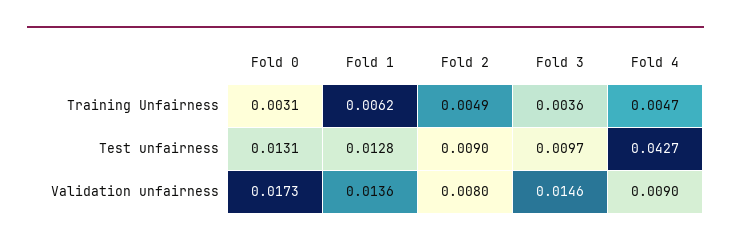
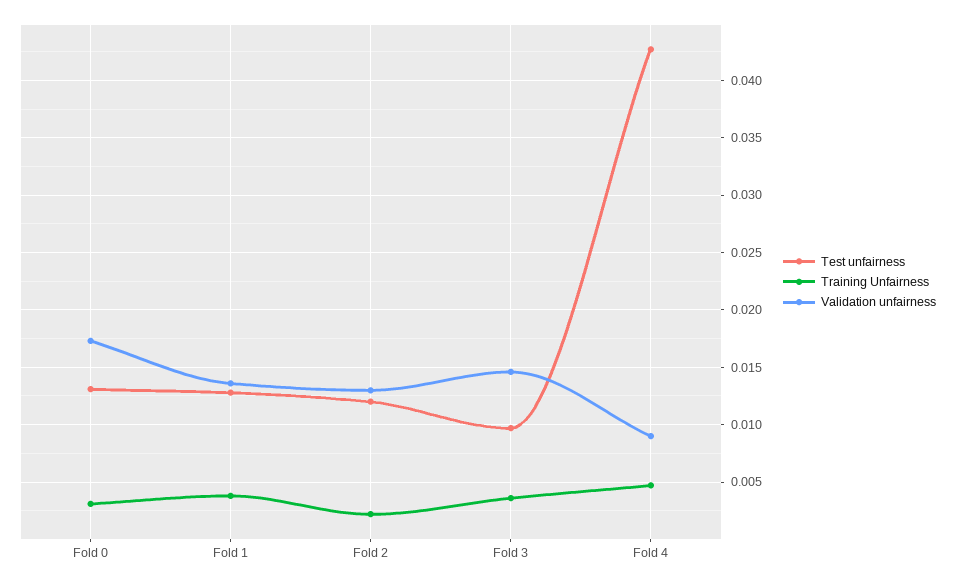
Training Unfairness, Fold 1: 0.0062 -> 0.004
Training Unfairness, Fold 2: 0.0049 -> 0.002
Test unfairness, Fold 2: 0.009 -> 0.012
Validation unfairness, Fold 2: 0.008 -> 0.013

